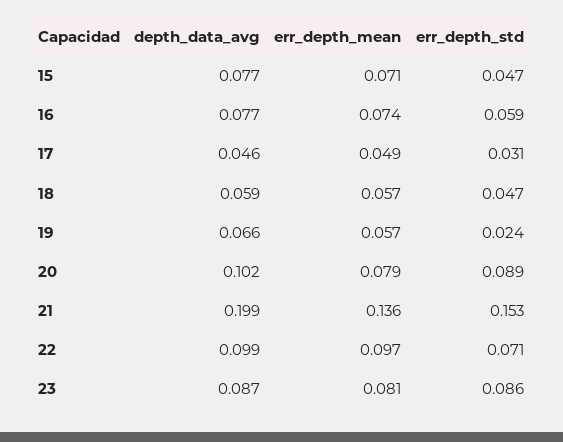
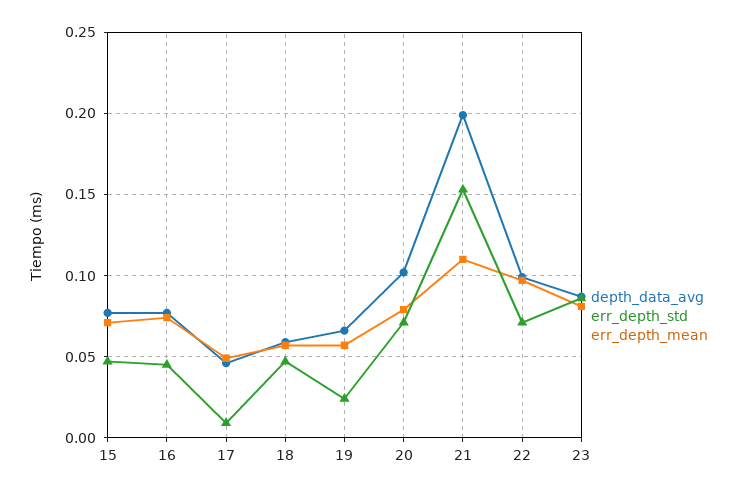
err_depth_std, 16: 0.059 -> 0.045
err_depth_std, 17: 0.031 -> 0.01
err_depth_std, 20: 0.089 -> 0.07
err_depth_mean, 21: 0.136 -> 0.11

